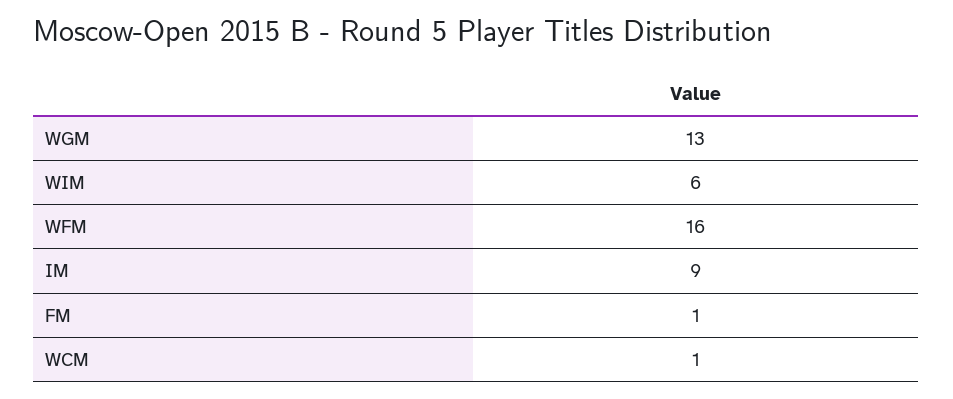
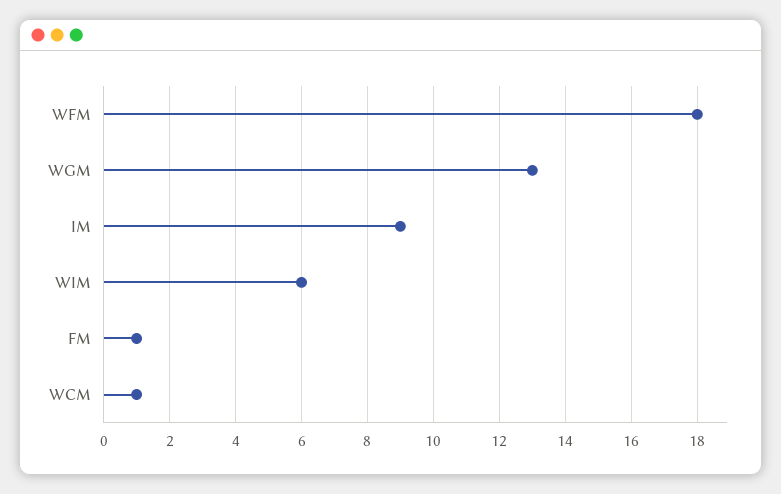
WFM: 16 -> 18

